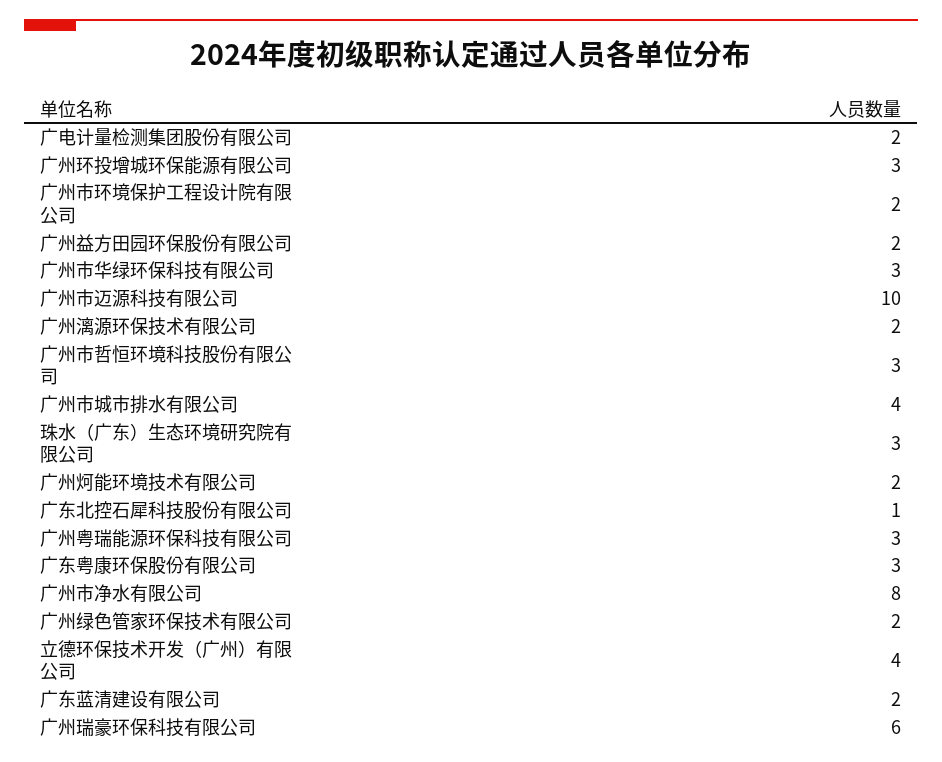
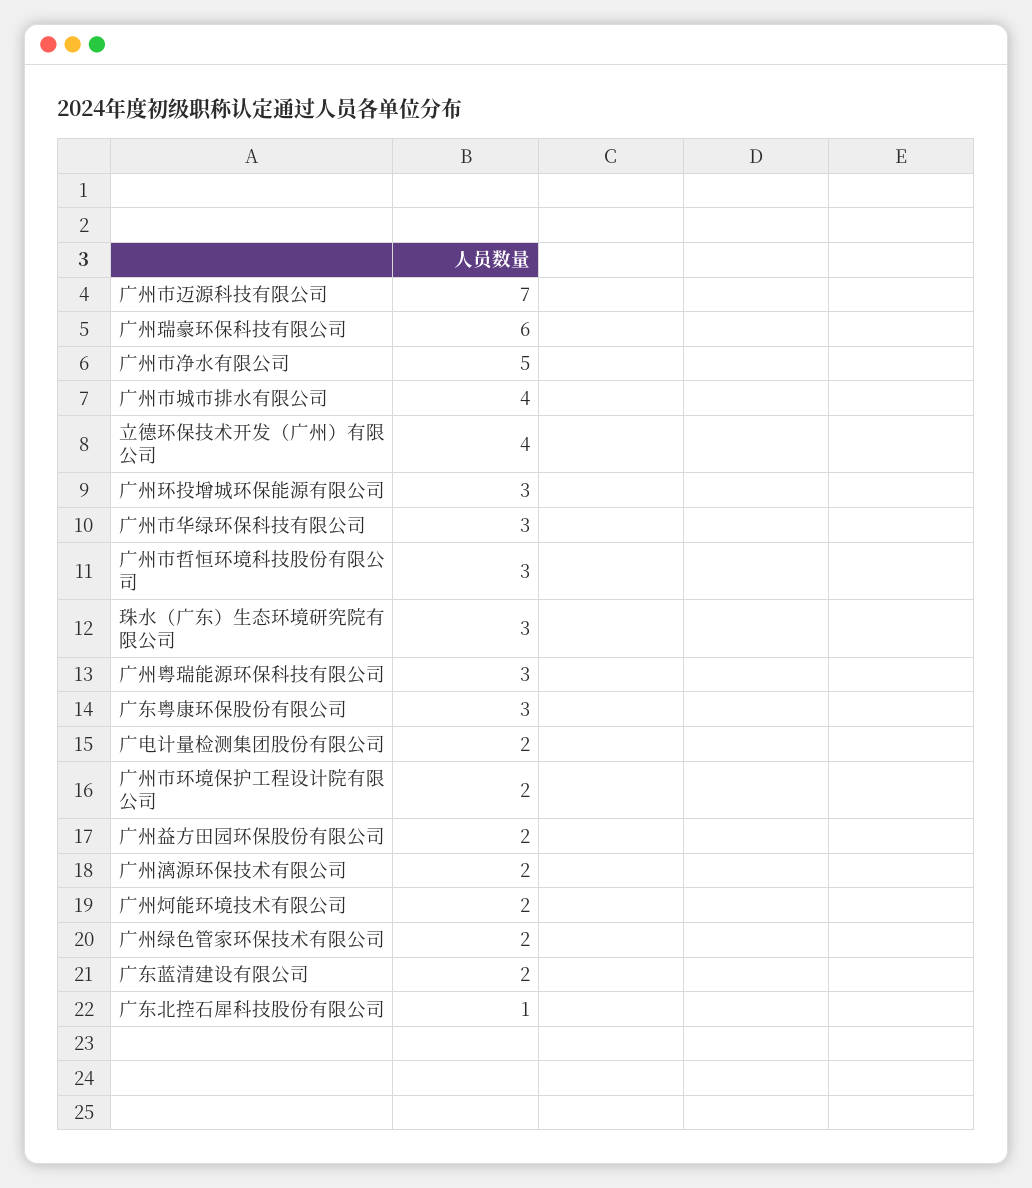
广州市迈源科技有限公司: 10 -> 7
广州市净水有限公司: 8 -> 5

